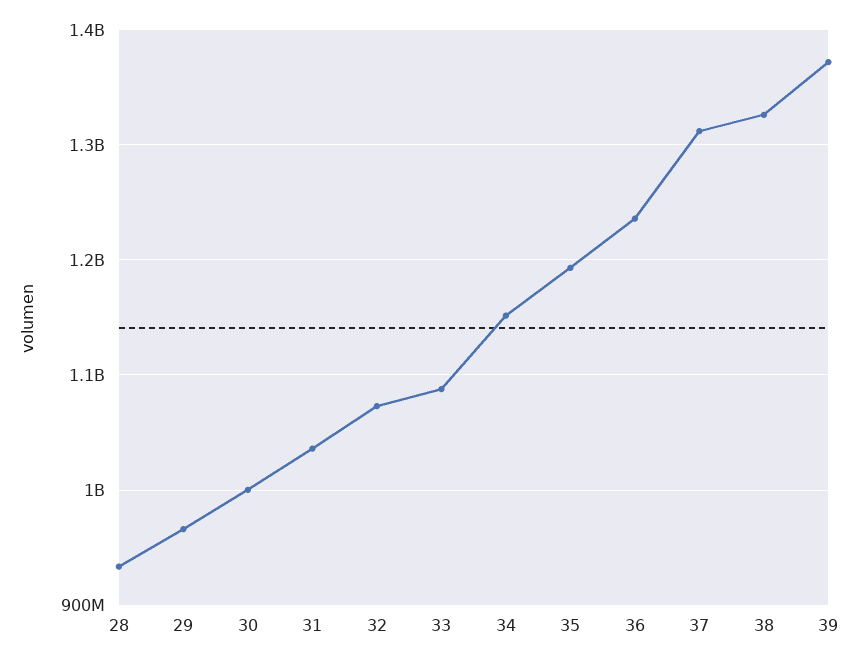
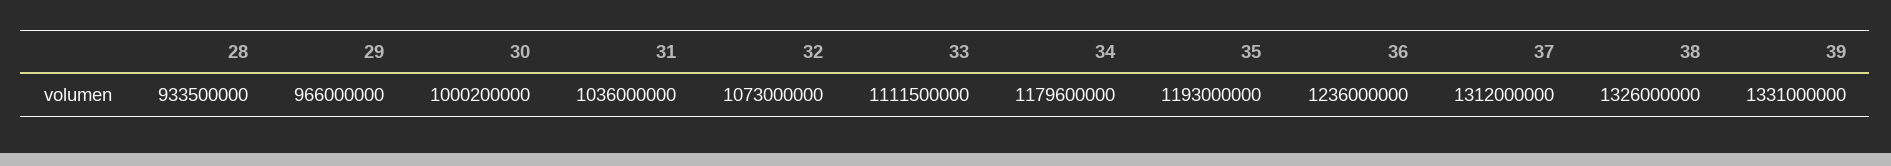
33: 1090000000 -> 1111500000
34: 1150000000 -> 1179600000
39: 1370000000 -> 1331000000

